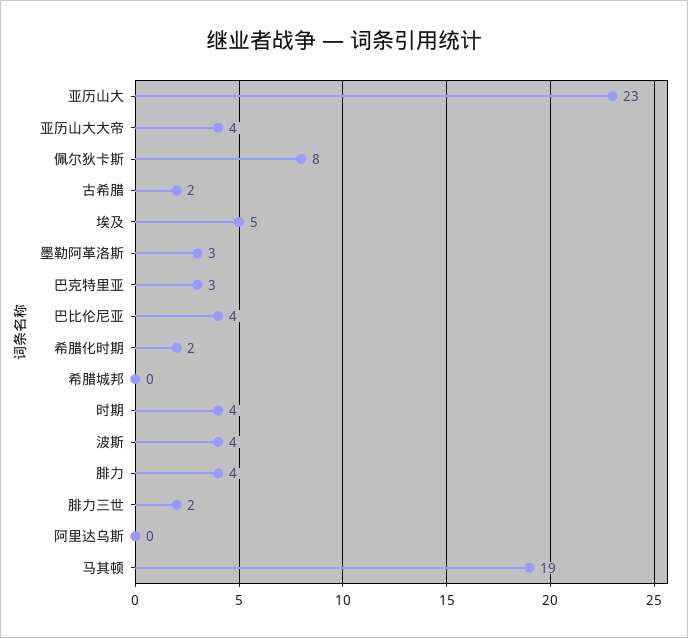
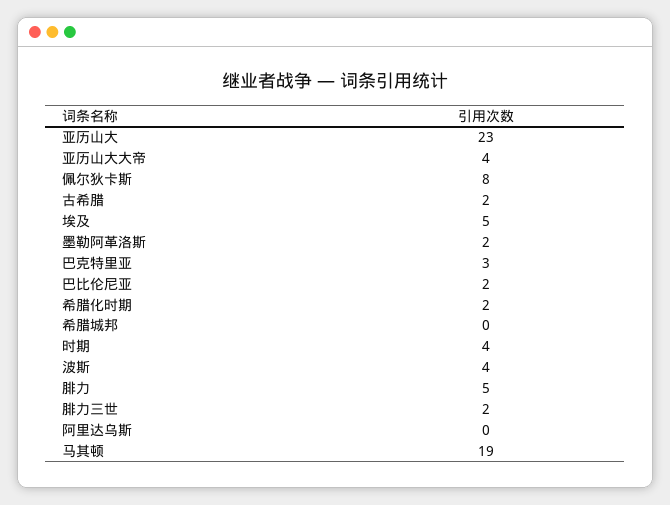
墨勒阿革洛斯: 3 -> 2
巴比伦尼亚: 4 -> 2
腓力: 4 -> 5

